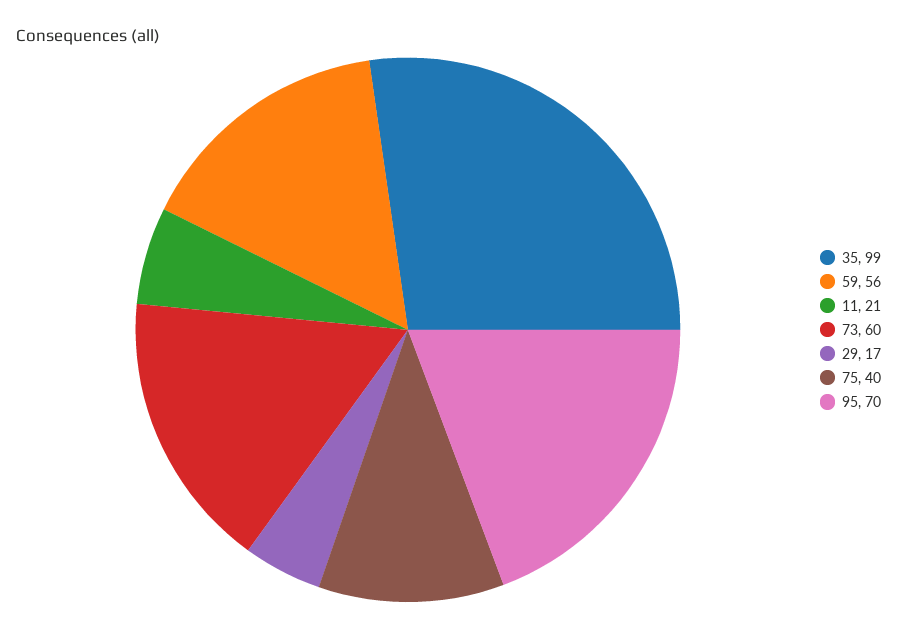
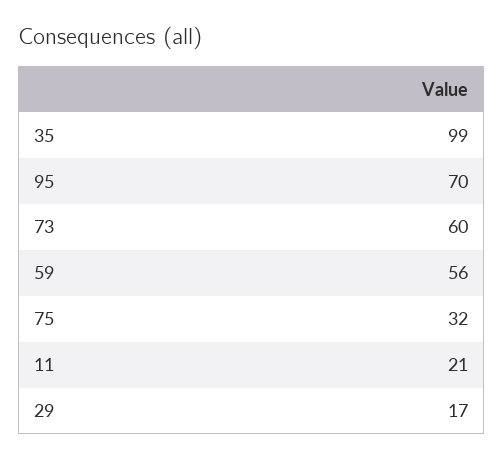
75: 40 -> 32

